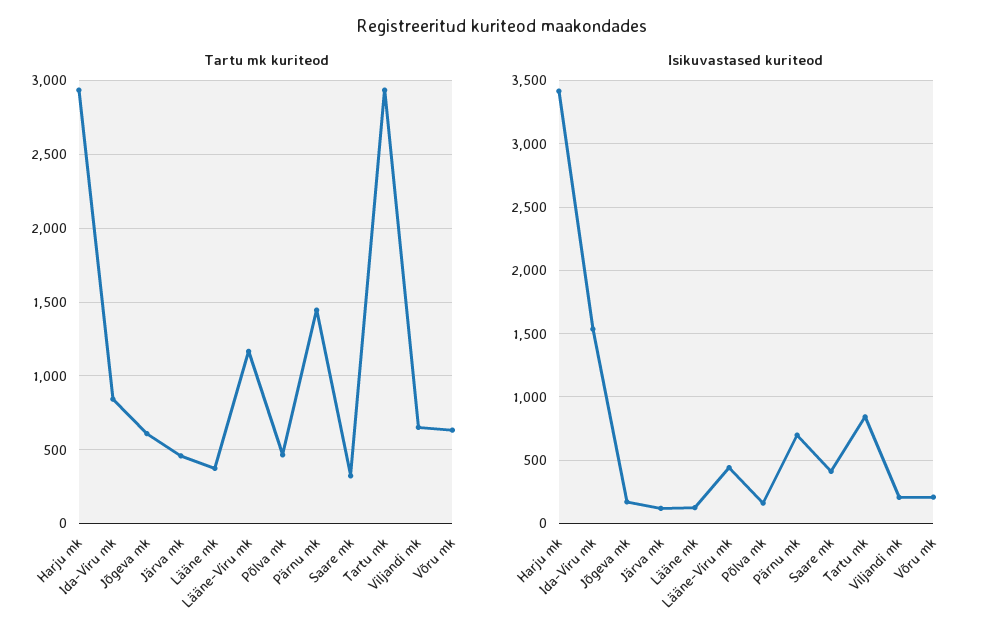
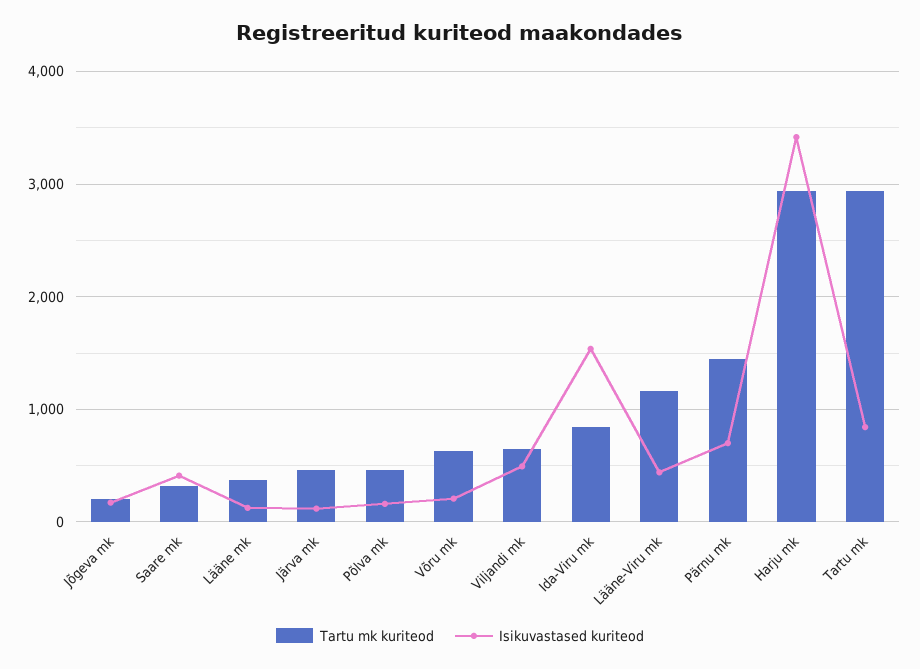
Tartu mk kuriteod, Jõgeva mk: 600 -> 200
Isikuvastased kuriteod, Viljandi mk: 200 -> 500

